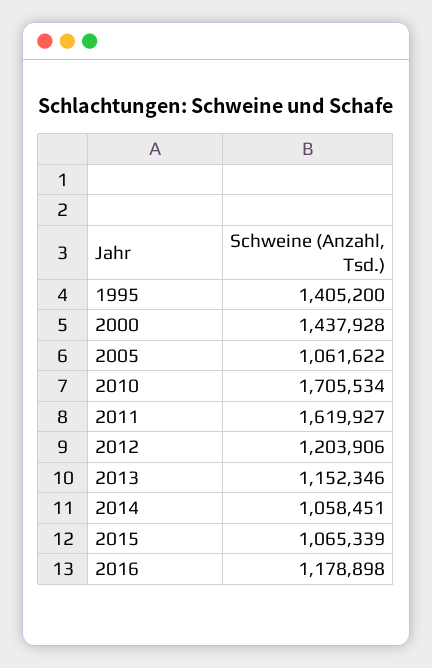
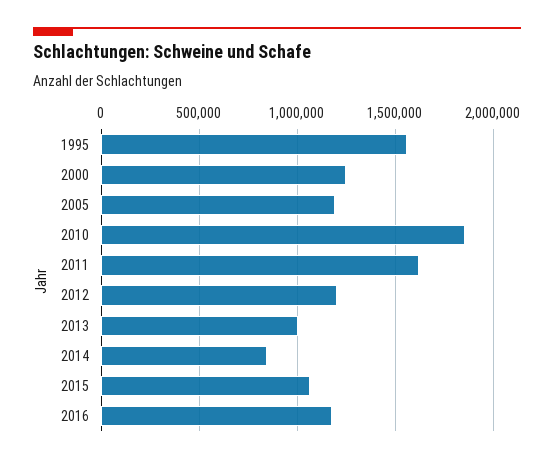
1995: 1405200 -> 1550000
2000: 1437928 -> 1250000
2005: 1061622 -> 1200000
2010: 1705534 -> 1850000
2013: 1152346 -> 1000000
2014: 1058451 -> 850000

